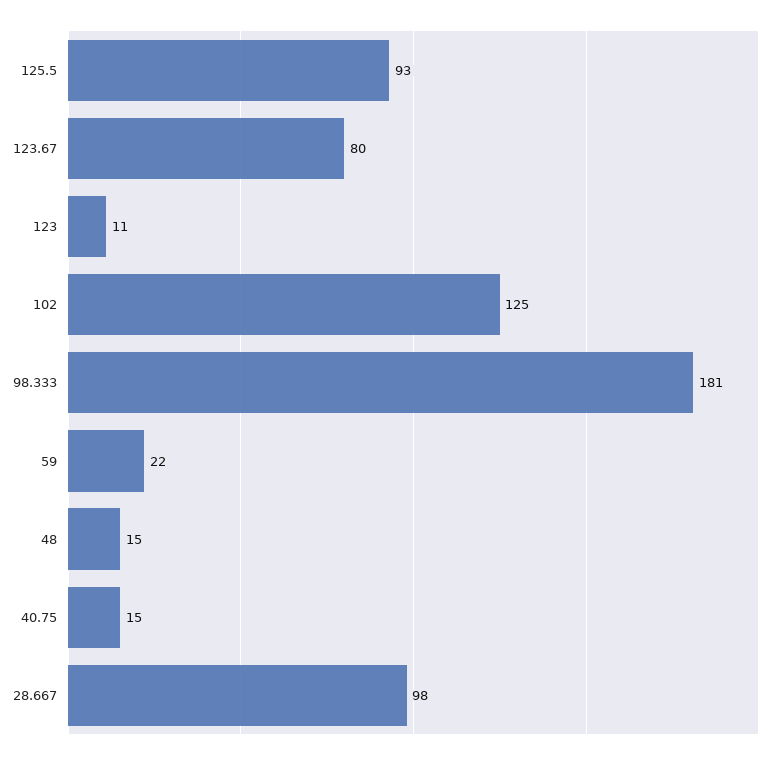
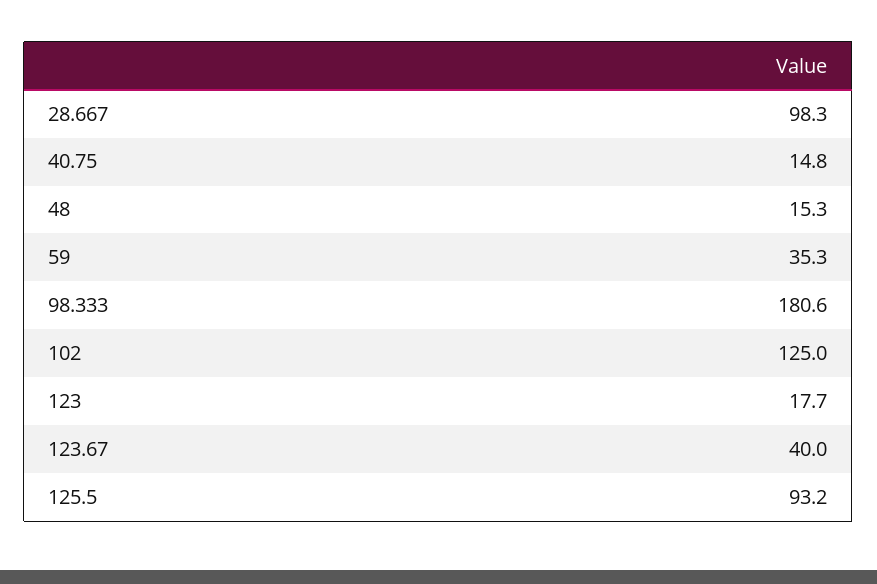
123.67: 80 -> 40
123: 11 -> 17.7
59: 22 -> 35.3

